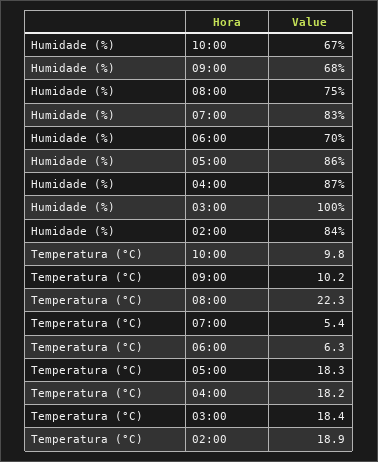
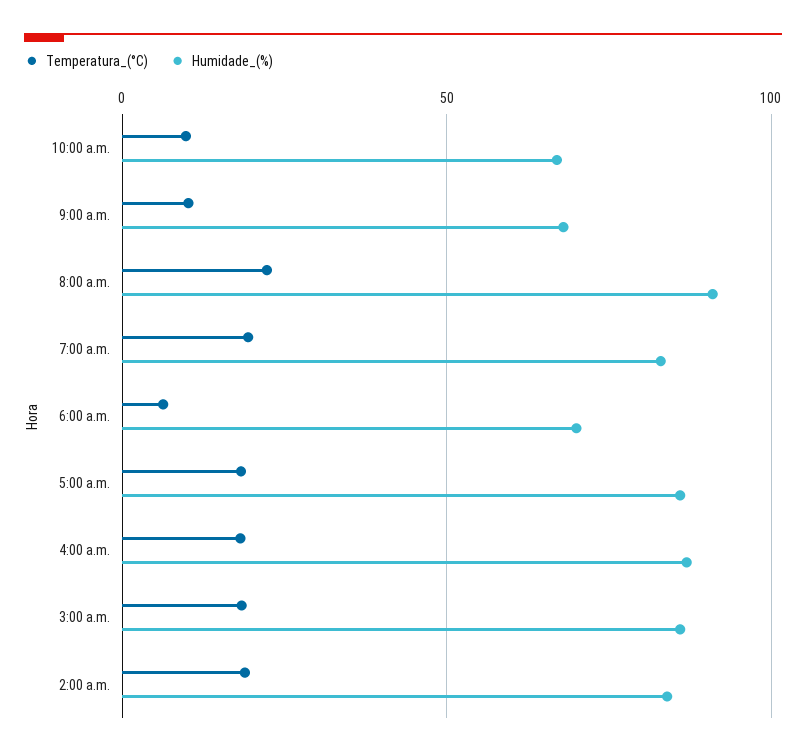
Humidade (%), 08:00: 75 -> 90
Humidade (%), 03:00: 100 -> 85
Temperatura (°C), 07:00: 5.4 -> 20

